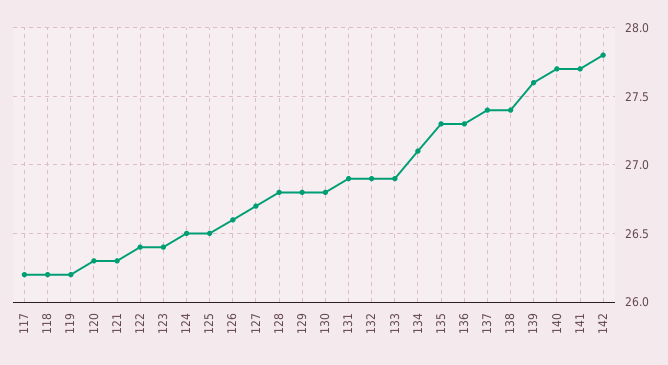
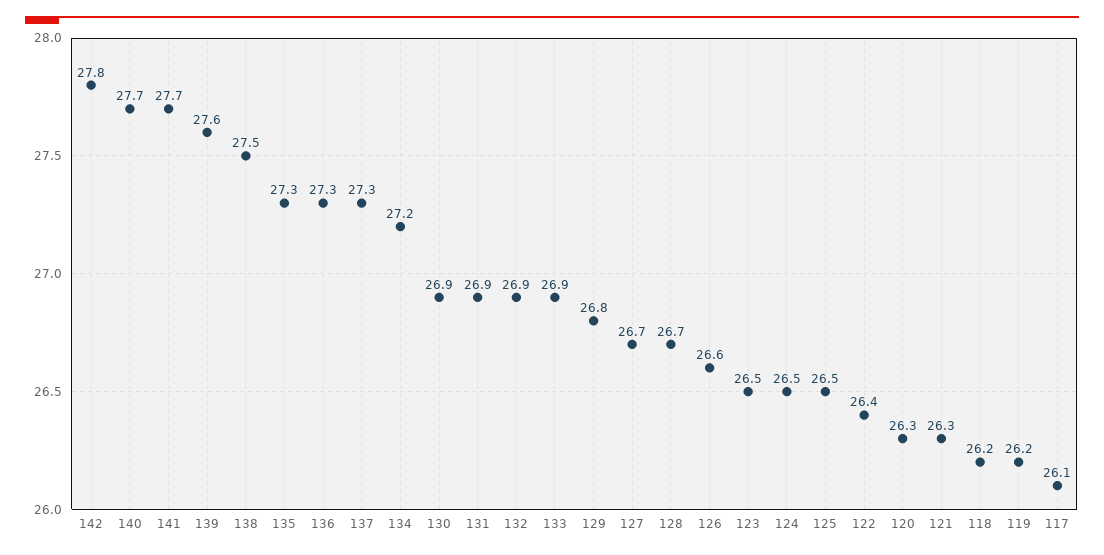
117: 26.2 -> 26.1
123: 26.4 -> 26.5
128: 26.8 -> 26.7
130: 26.8 -> 26.9
134: 27.1 -> 27.2
137: 27.4 -> 27.3
138: 27.4 -> 27.5

